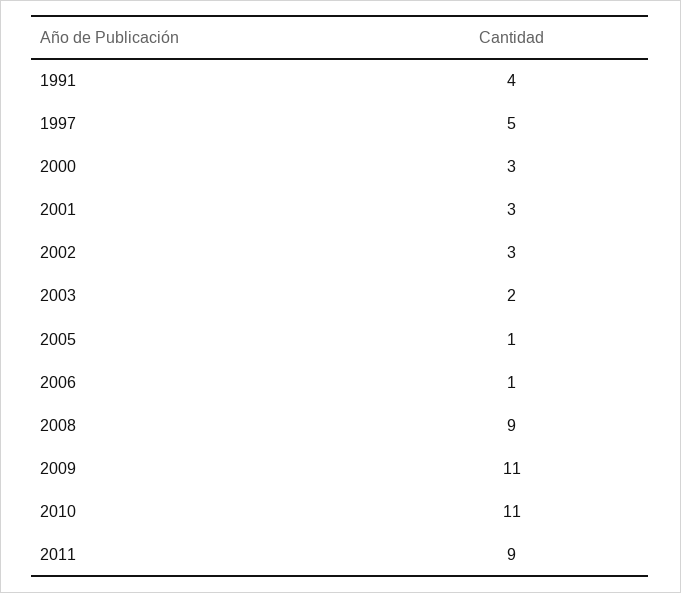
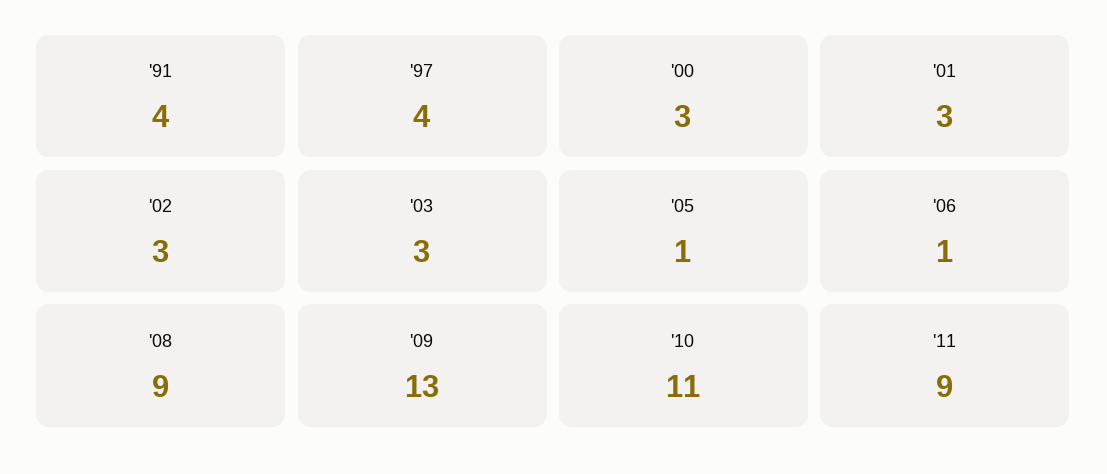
1997: 5 -> 4
2003: 2 -> 3
2009: 11 -> 13

